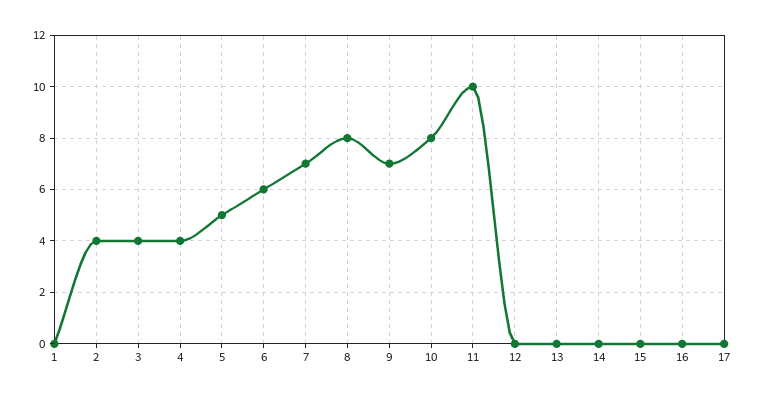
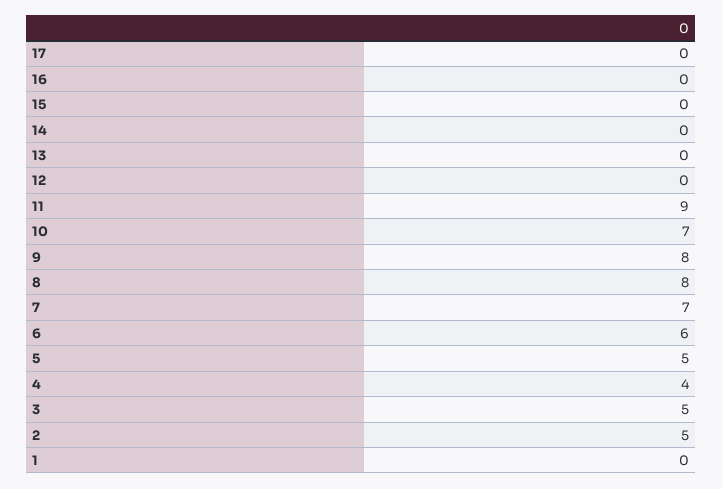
2: 4 -> 5
3: 4 -> 5
9: 7 -> 8
10: 8 -> 7
11: 10 -> 9

